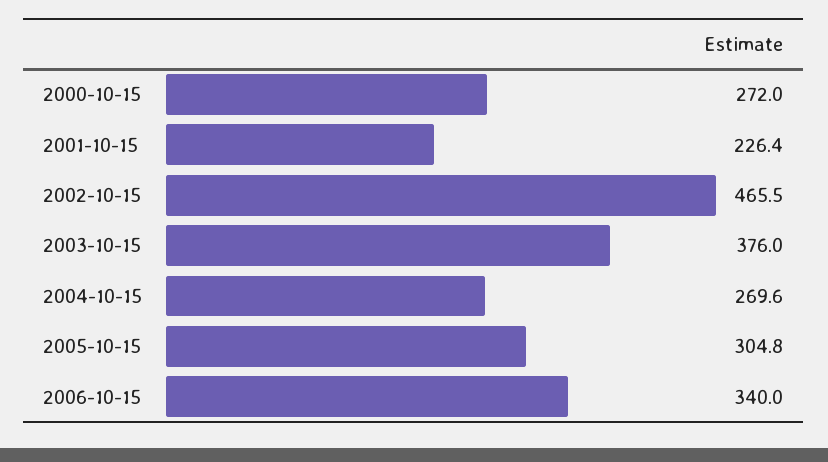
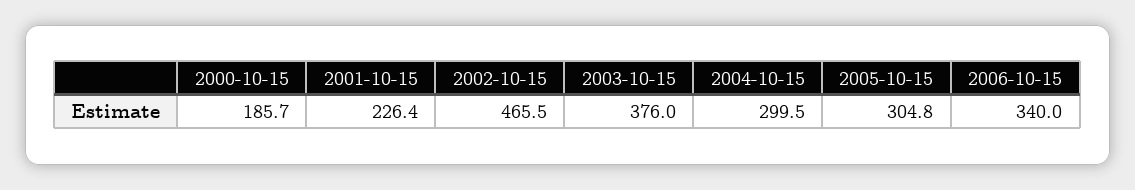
2000-10-15: 272 -> 185.7
2004-10-15: 269.6 -> 299.5

